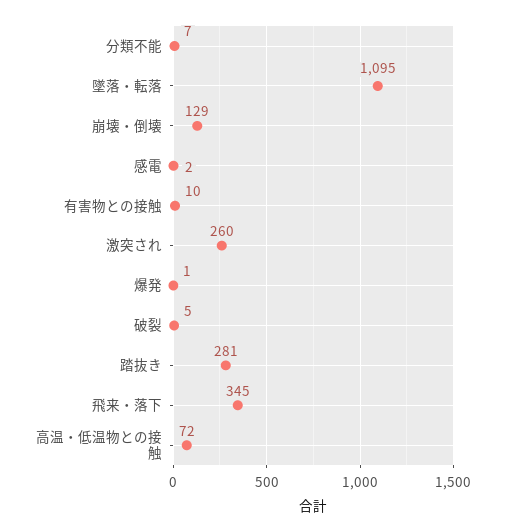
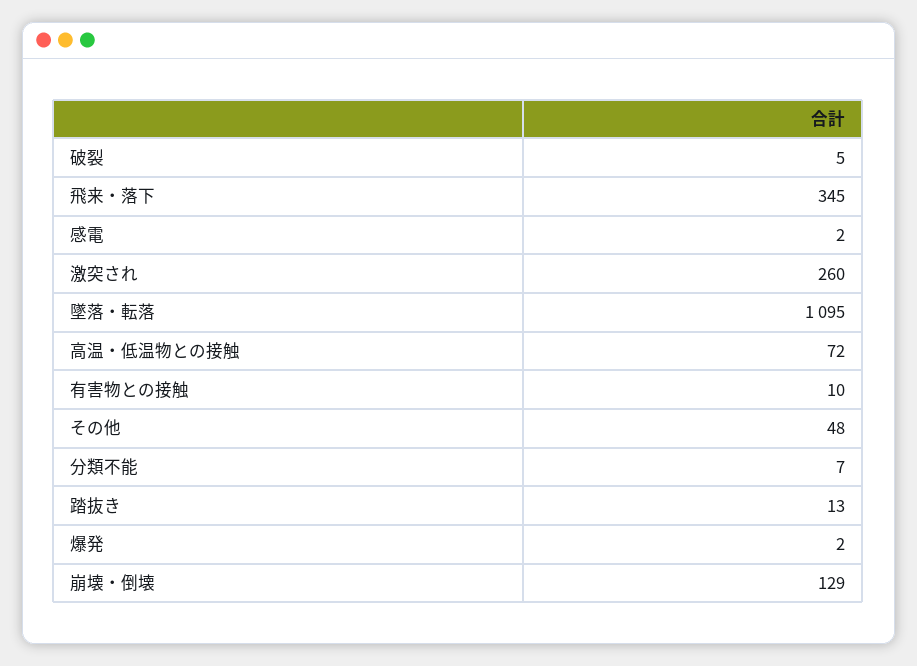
爆発: 1 -> 2
踏抜き: 281 -> 13
その他: none -> 48

